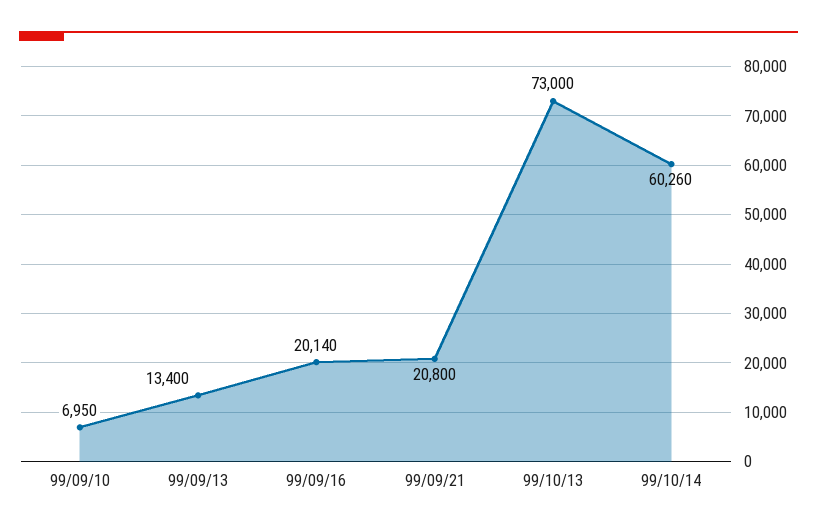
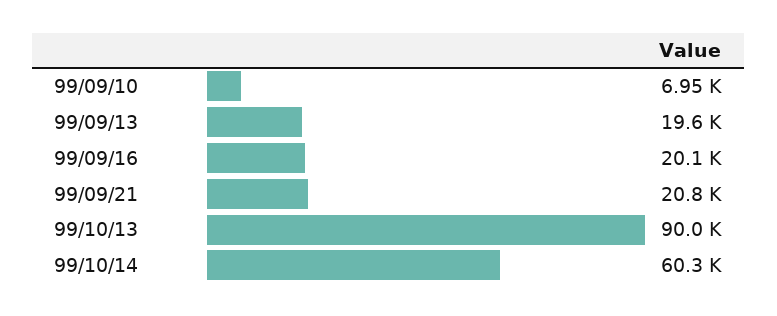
99/09/13: 13400 -> 19600
99/10/13: 73000 -> 90000

